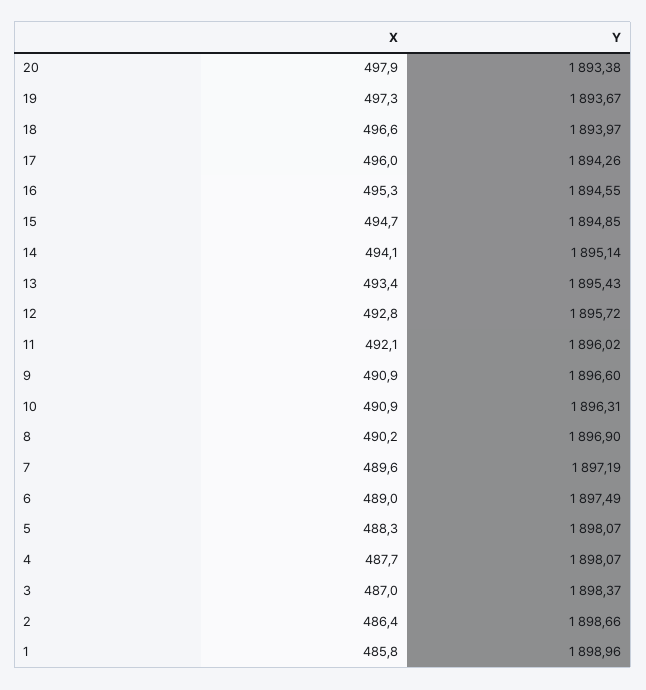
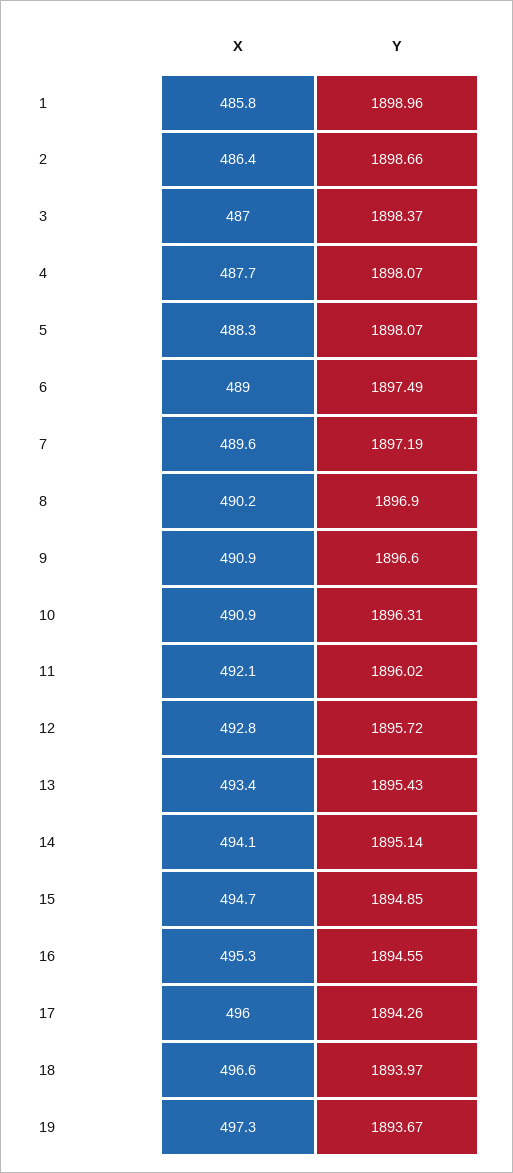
X, 20: 497.9 -> none
Y, 20: 1893.38 -> none

